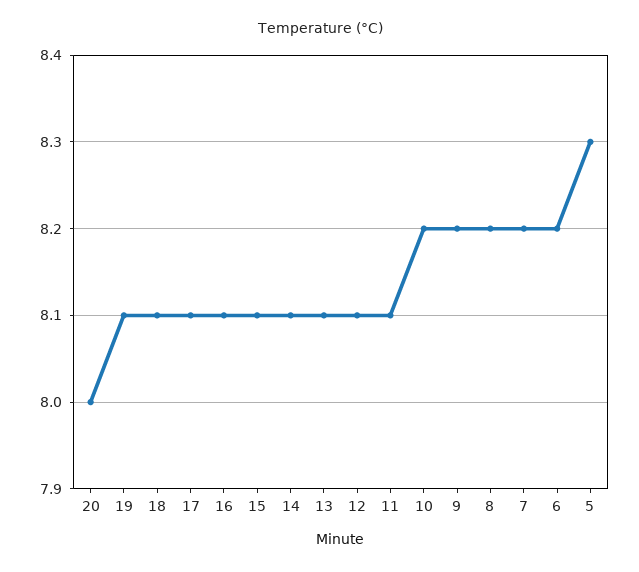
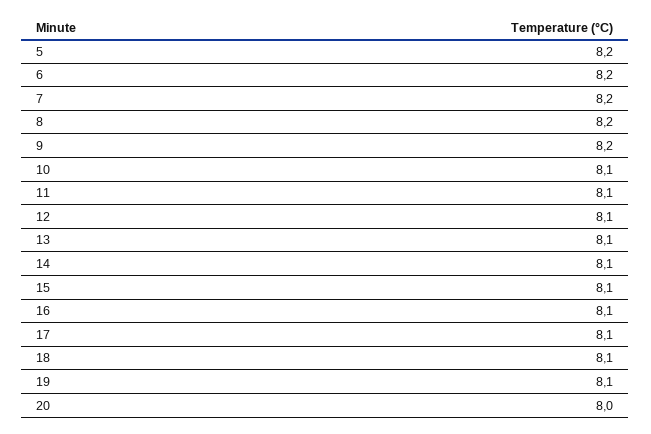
10: 8.2 -> 8.1
5: 8.3 -> 8.2

